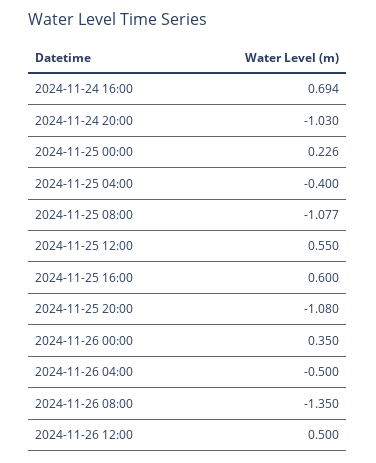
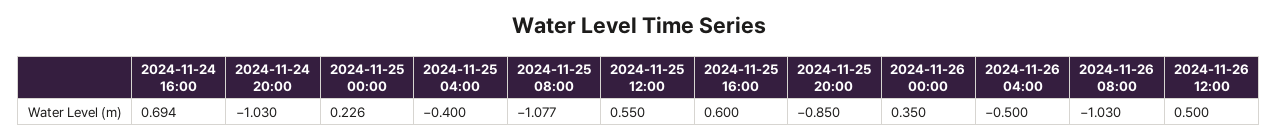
2024-11-25 20:00: -1.08 -> -0.85
2024-11-26 08:00: -1.35 -> -1.03

